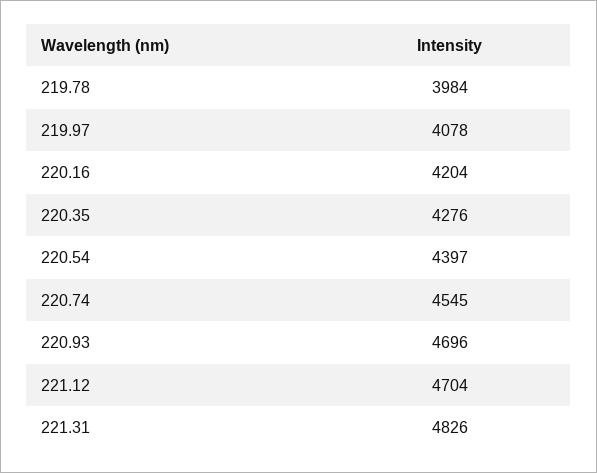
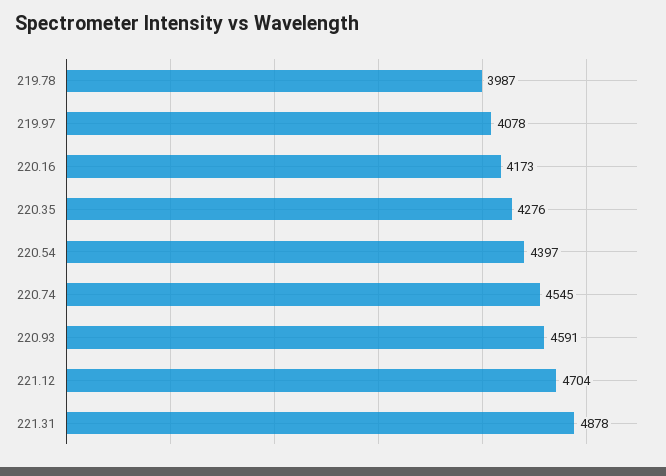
219.78: 3984 -> 3987
220.16: 4204 -> 4173
220.93: 4696 -> 4591
221.31: 4826 -> 4878

